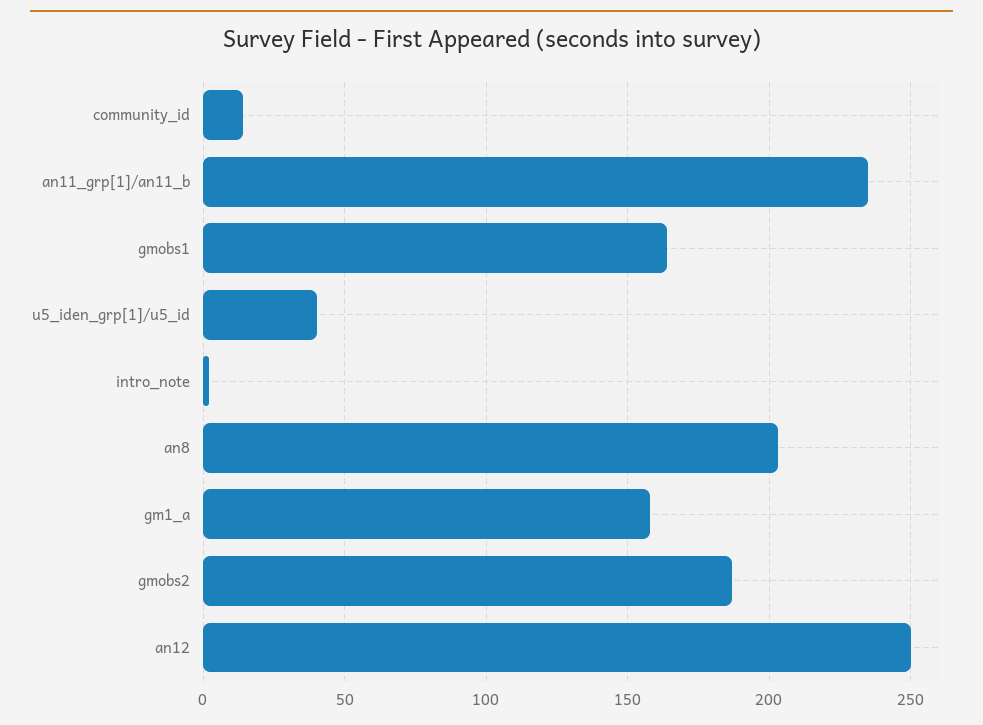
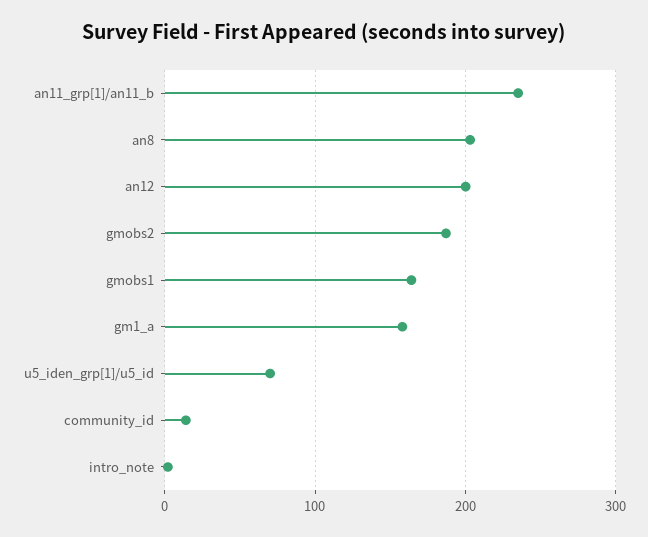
u5_iden_grp[1]/u5_id: 40 -> 70
an12: 250 -> 200

